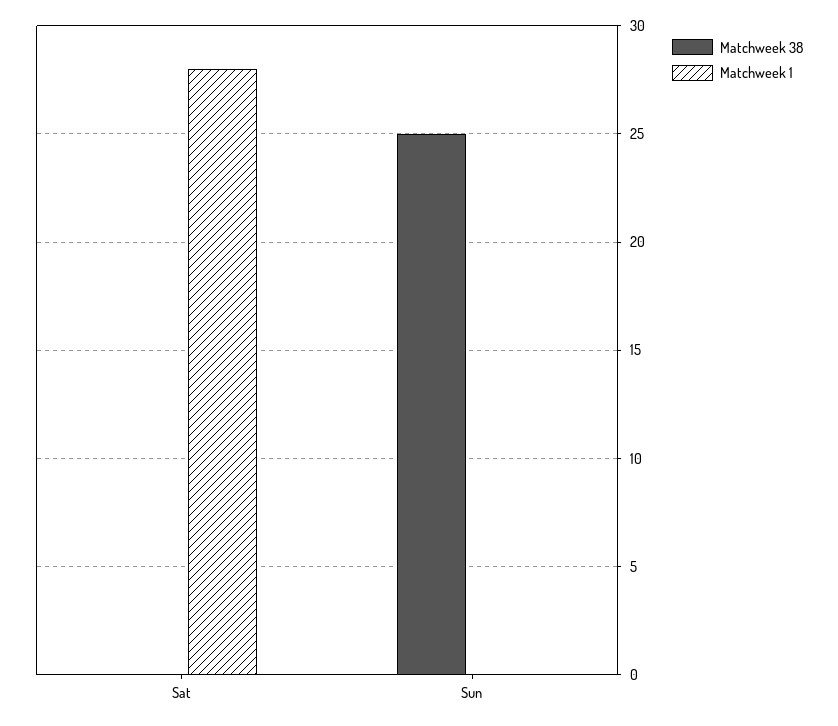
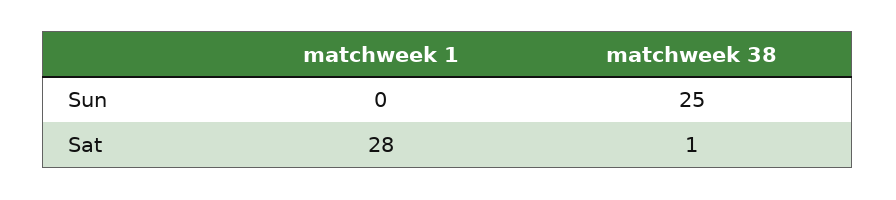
Matchweek 38, Sat: 0 -> 1

